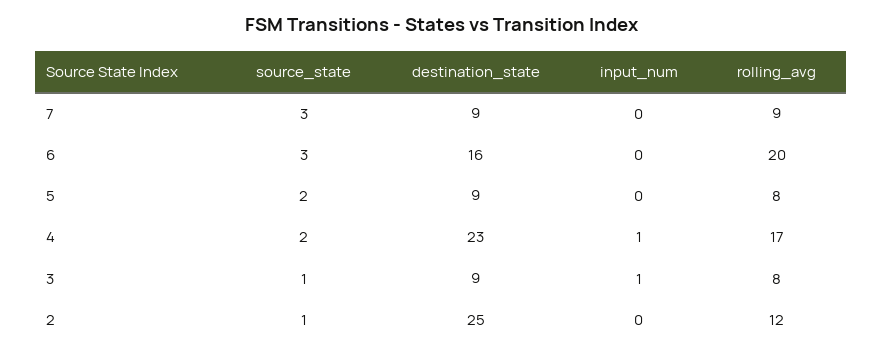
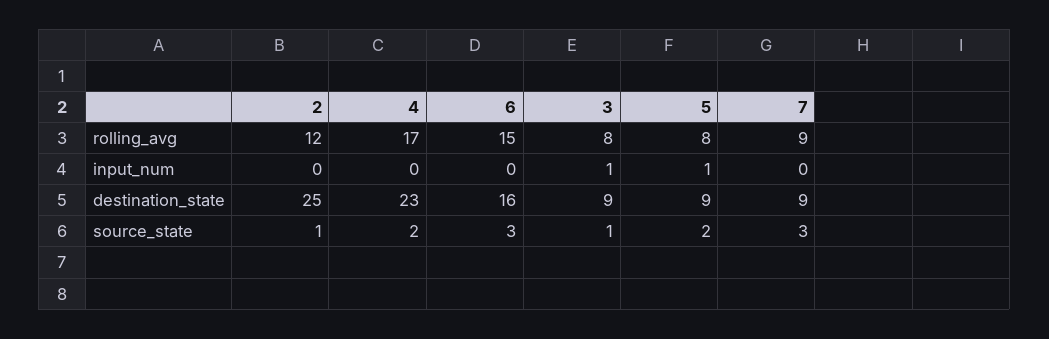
rolling_avg, 6: 20 -> 15
input_num, 5: 0 -> 1
input_num, 4: 1 -> 0

